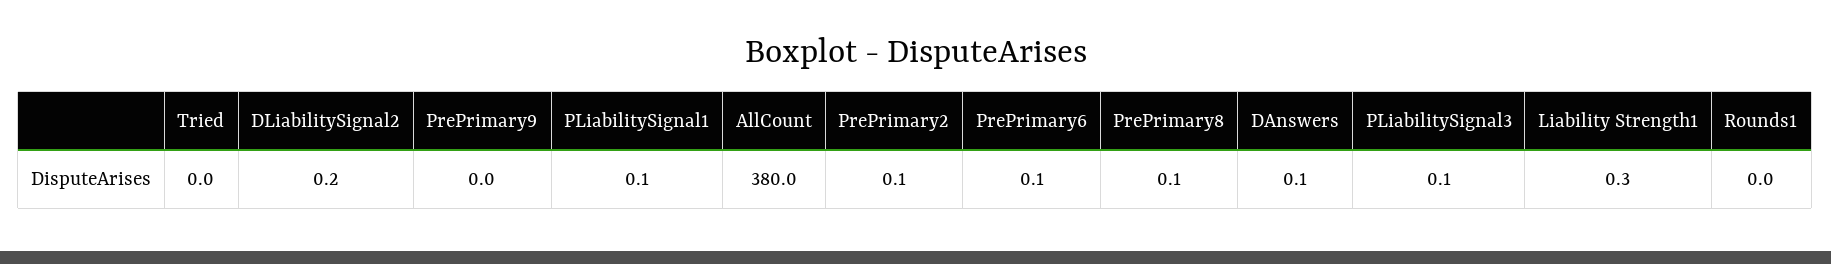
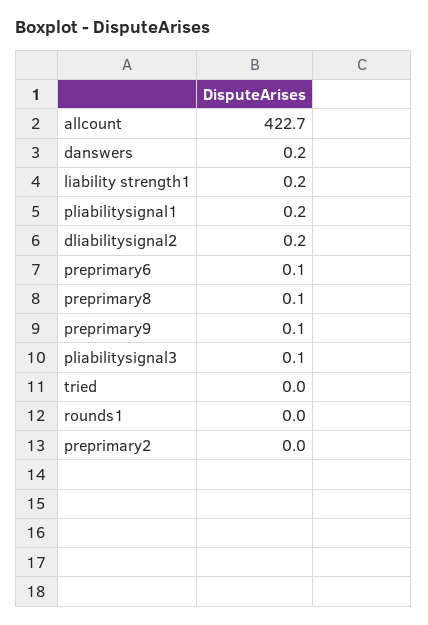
PrePrimary9: 0 -> 0.1
PLiabilitySignal1: 0.1 -> 0.2
AllCount: 380 -> 422.7
PrePrimary2: 0.1 -> 0
DAnswers: 0.1 -> 0.2
Liability Strength1: 0.3 -> 0.2

